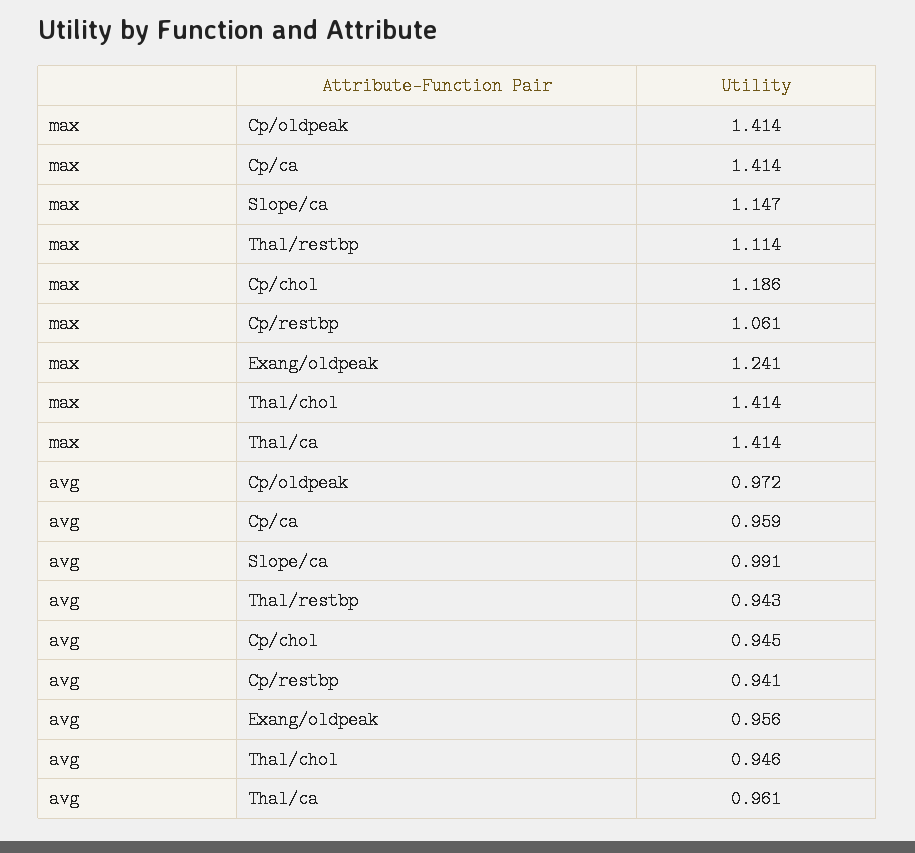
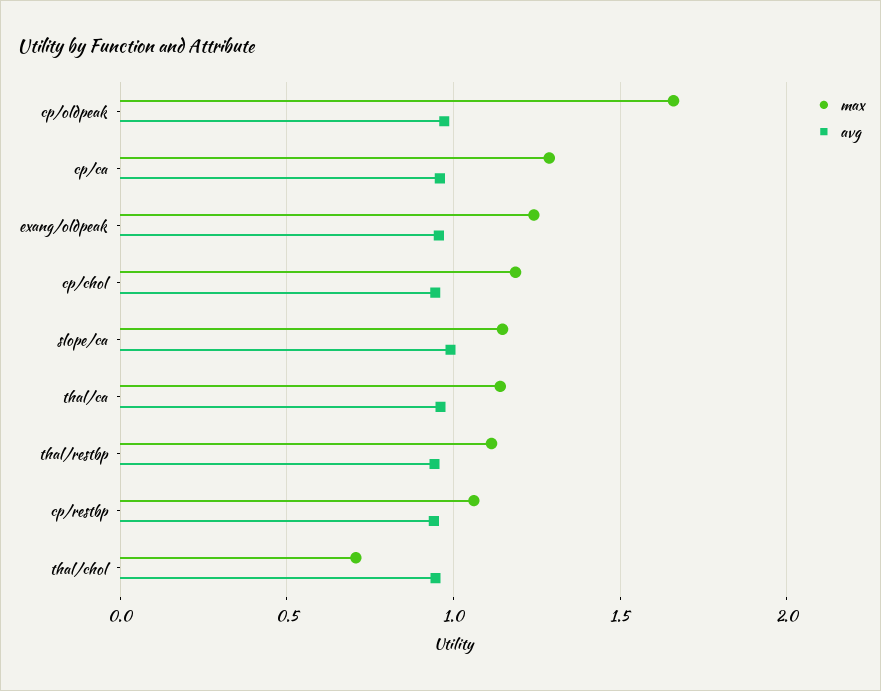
max, Cp/oldpeak: 1.414 -> 1.65
max, Cp/ca: 1.414 -> 1.3
max, Thal/chol: 1.414 -> 0.7
max, Thal/ca: 1.414 -> 1.15

